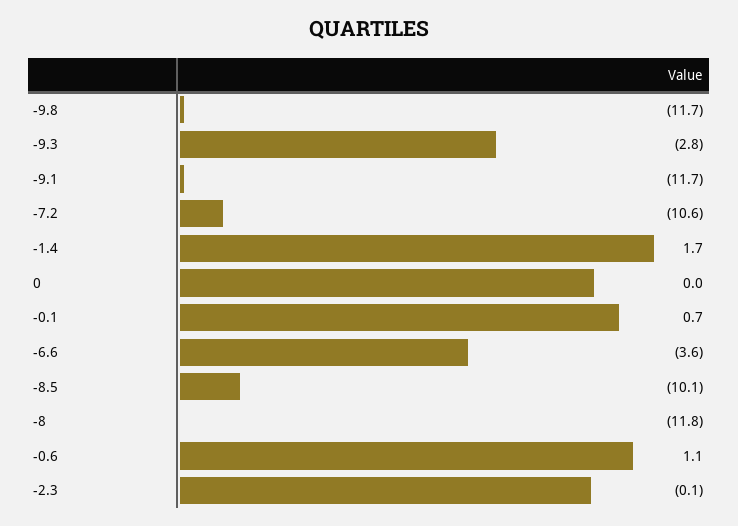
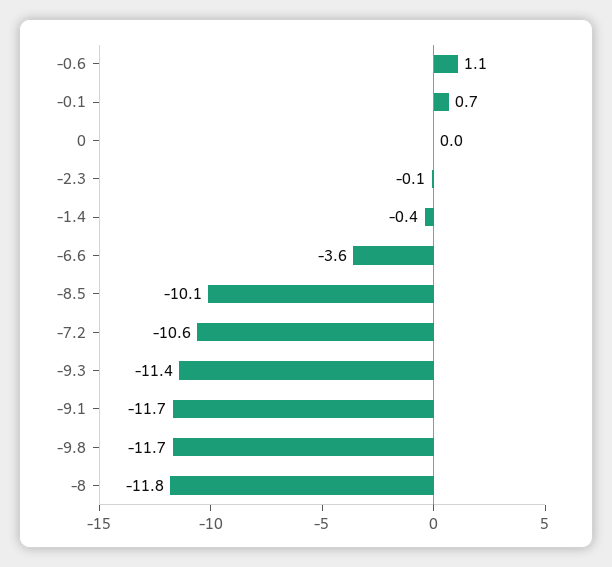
-9.3: -2.8 -> -11.4
-1.4: 1.7 -> -0.4

